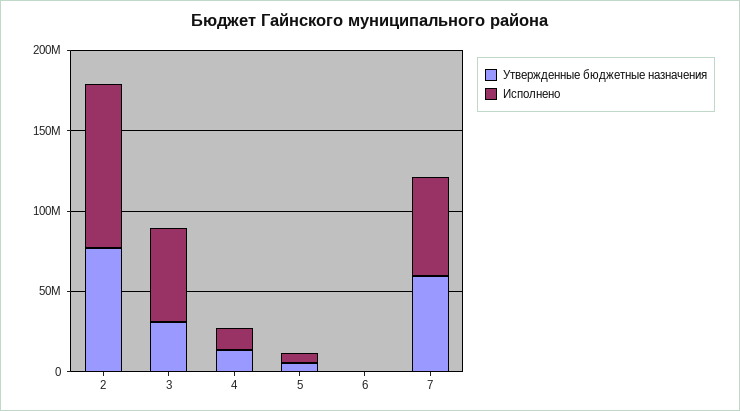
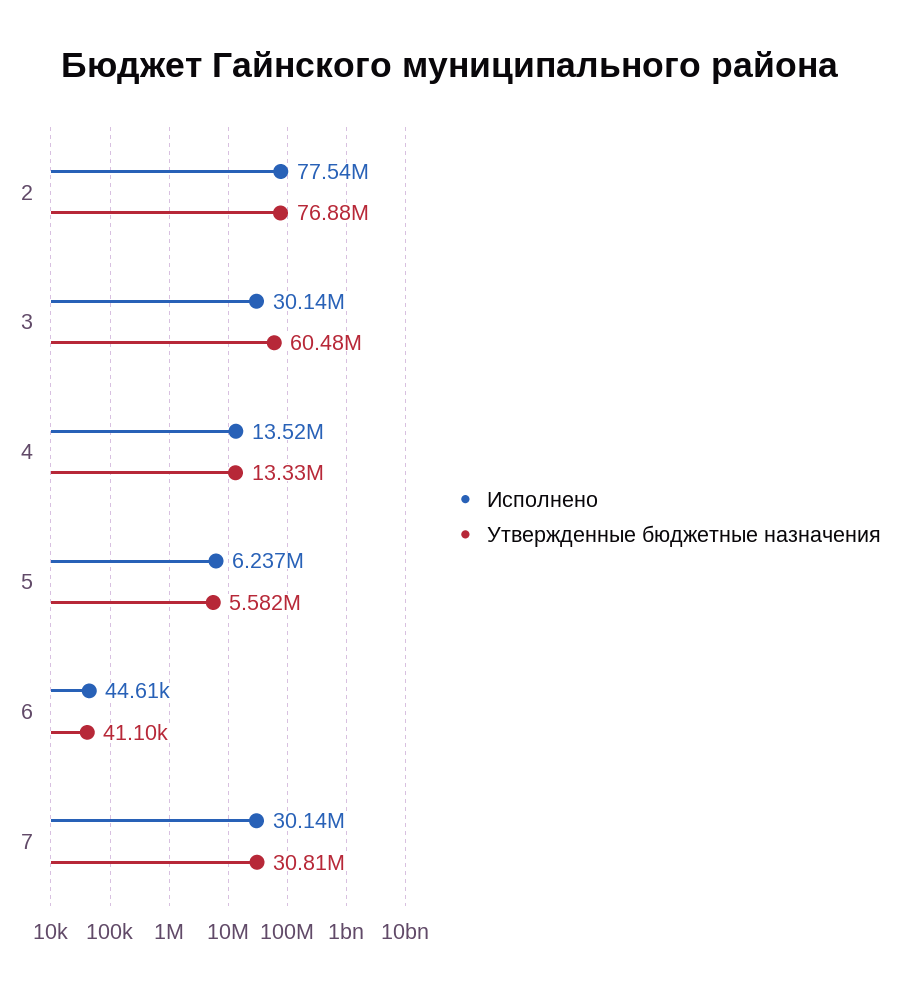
Исполнено, 2: 100000000 -> 77540000
Утвержденные бюджетные назначения, 3: 30000000 -> 60480000
Исполнено, 3: 60000000 -> 30140000
Утвержденные бюджетные назначения, 7: 60000000 -> 30810000
Исполнено, 7: 60000000 -> 30140000

